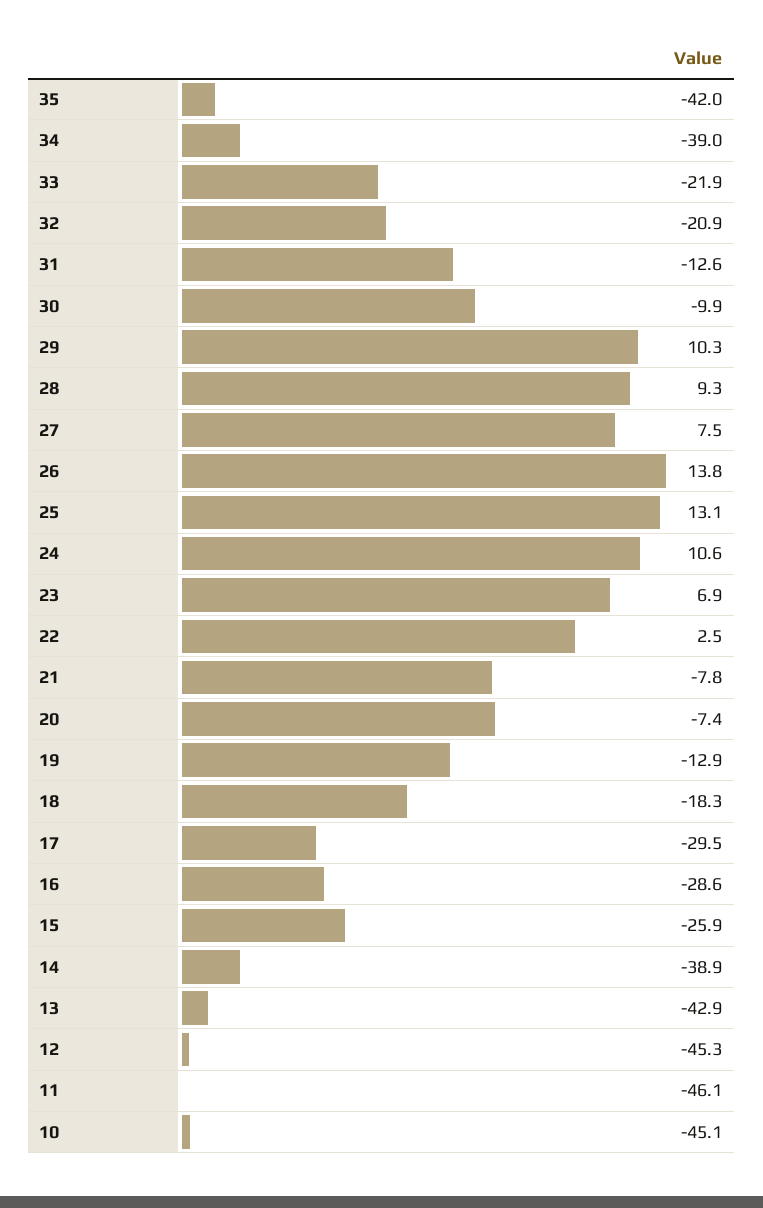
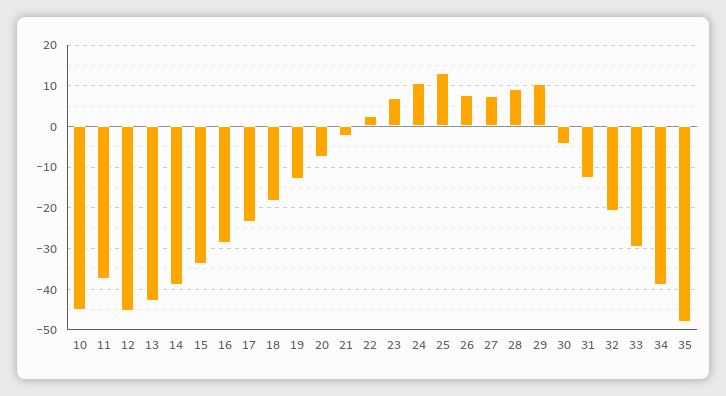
35: -42 -> -48
33: -21.9 -> -30
30: -9.9 -> -4
26: 13.8 -> 8
21: -7.8 -> -2
17: -29.5 -> -24
15: -25.9 -> -34
11: -46.1 -> -38

